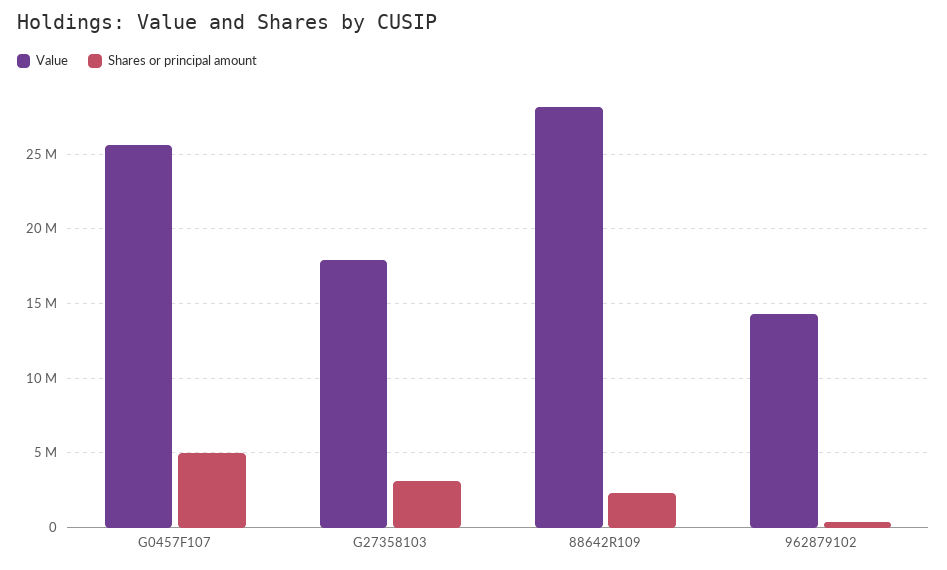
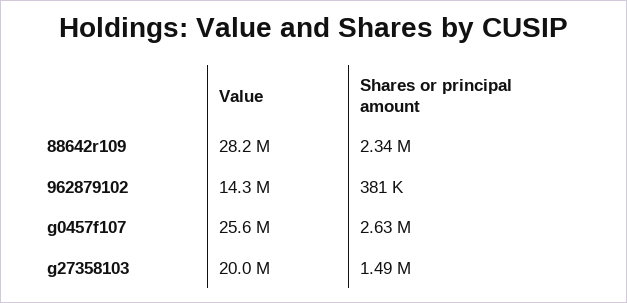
Shares or principal amount, G0457F107: 5000000 -> 2630000
Value, G27358103: 18000000 -> 20000000
Shares or principal amount, G27358103: 3000000 -> 1490000

